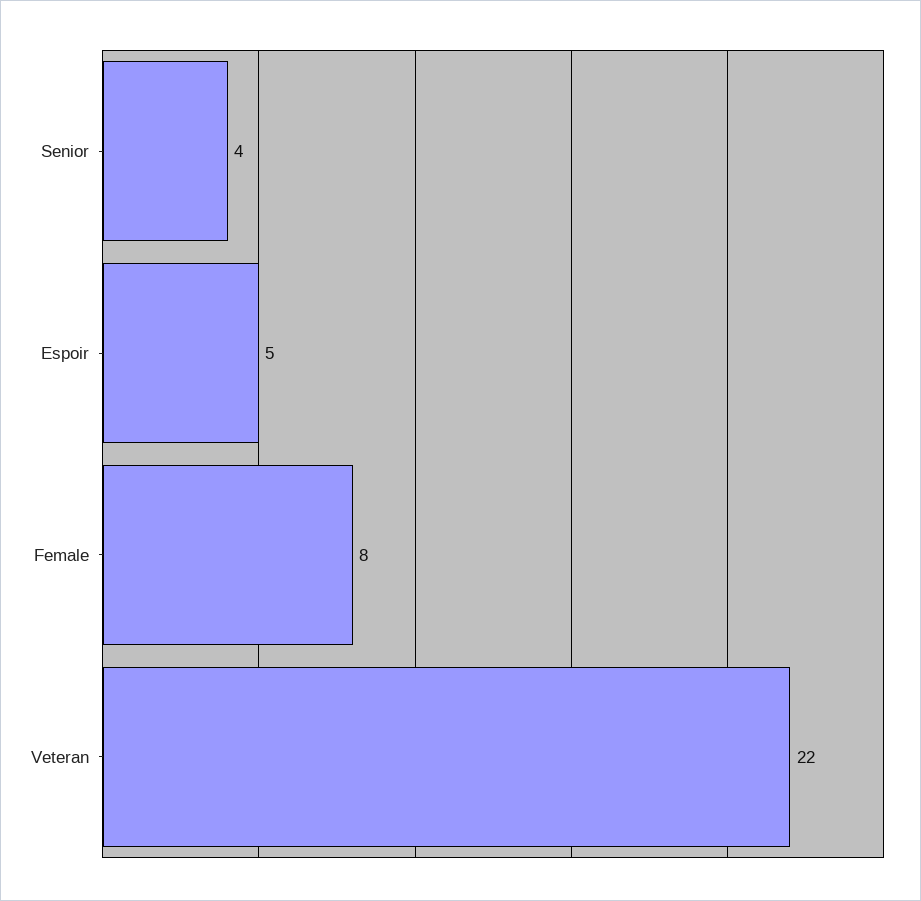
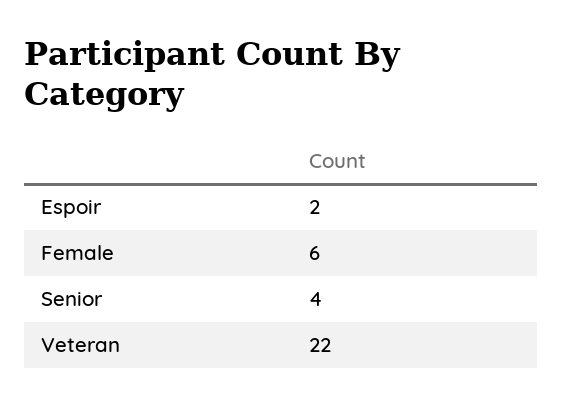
Espoir: 5 -> 2
Female: 8 -> 6

